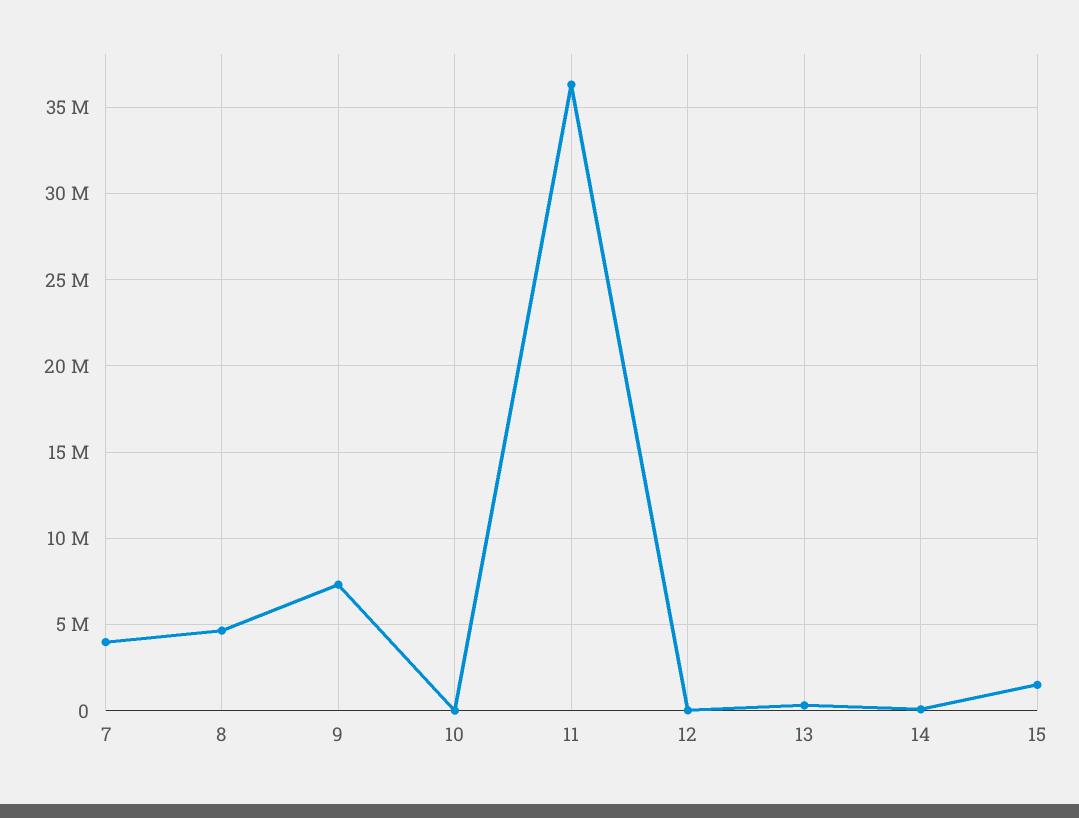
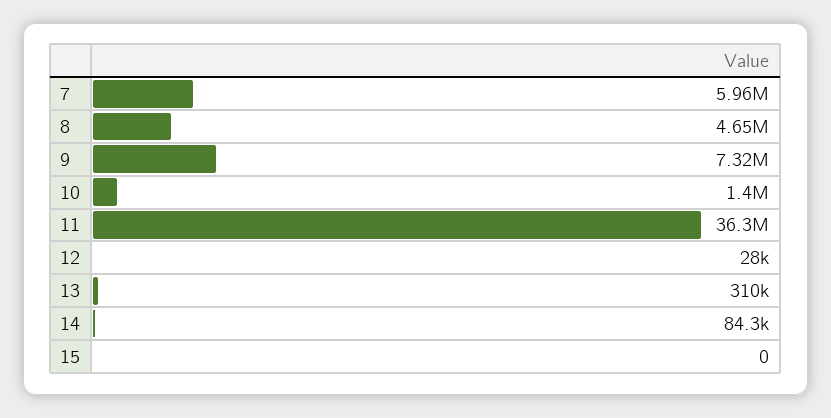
7: 4000000 -> 5960000
10: 0 -> 1400000
15: 1500000 -> 0

